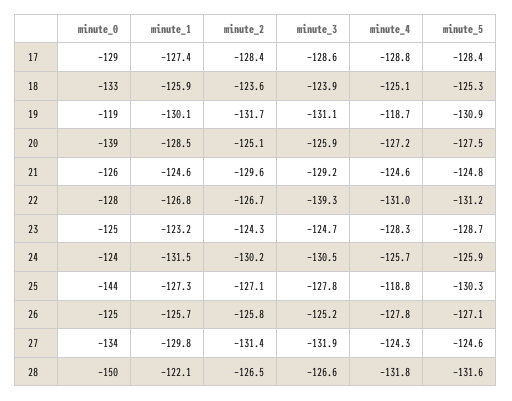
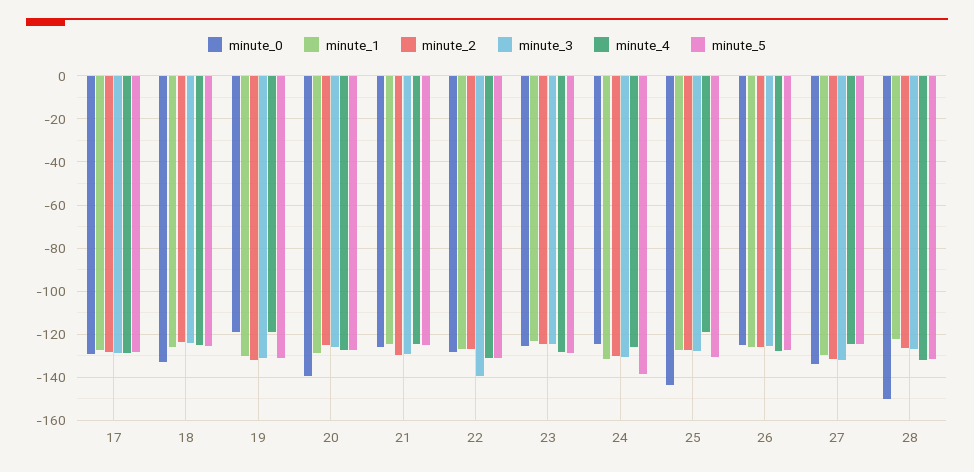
minute_5, 24: -125.9 -> -140

